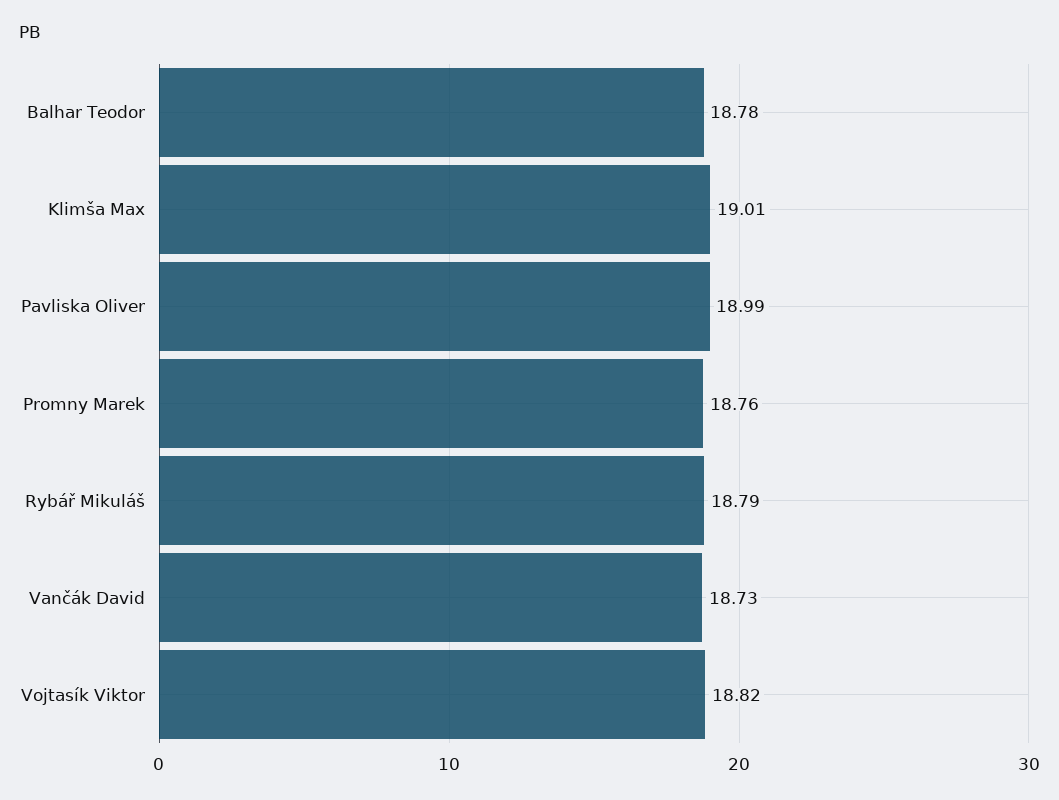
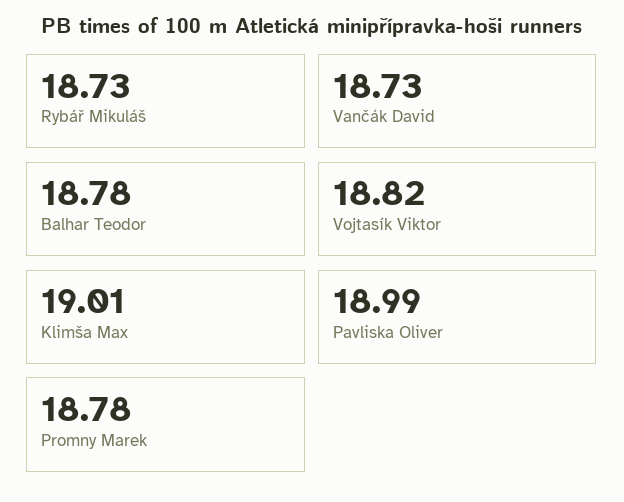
Promny Marek: 18.76 -> 18.78
Rybář Mikuláš: 18.79 -> 18.73

